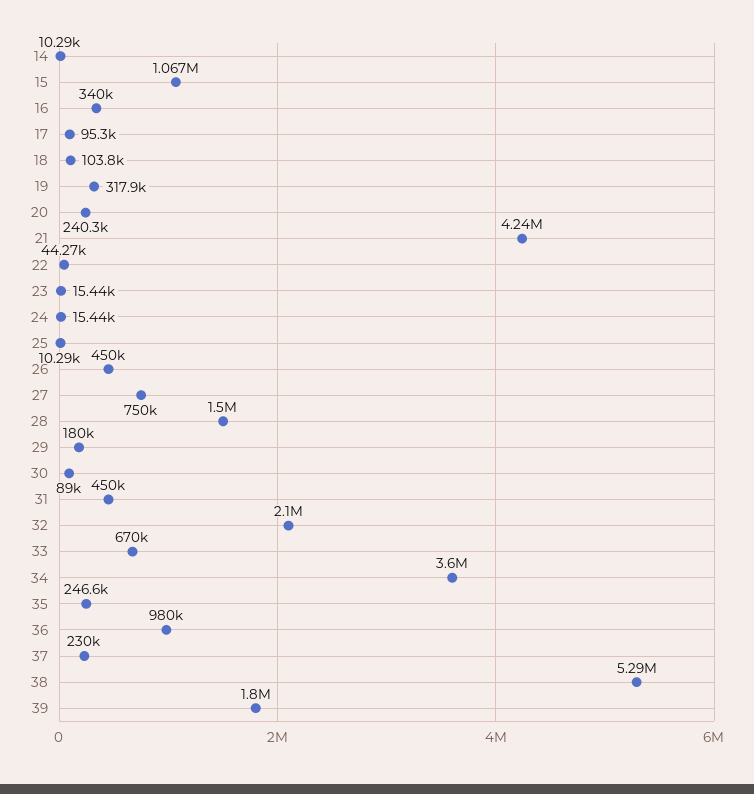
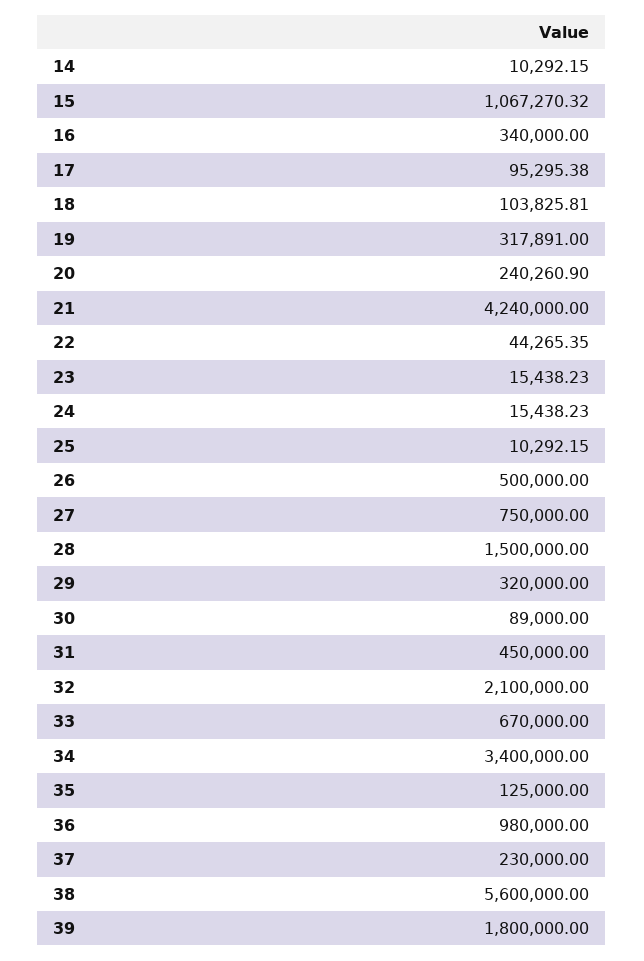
26: 450000 -> 500000
29: 180000 -> 320000
34: 3600000 -> 3400000
35: 246600 -> 125000
38: 5290000 -> 5600000

